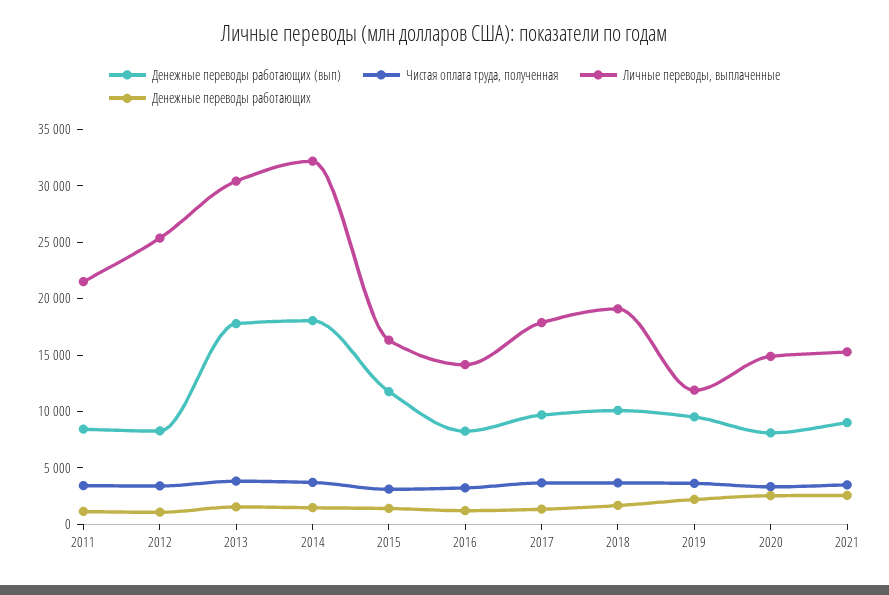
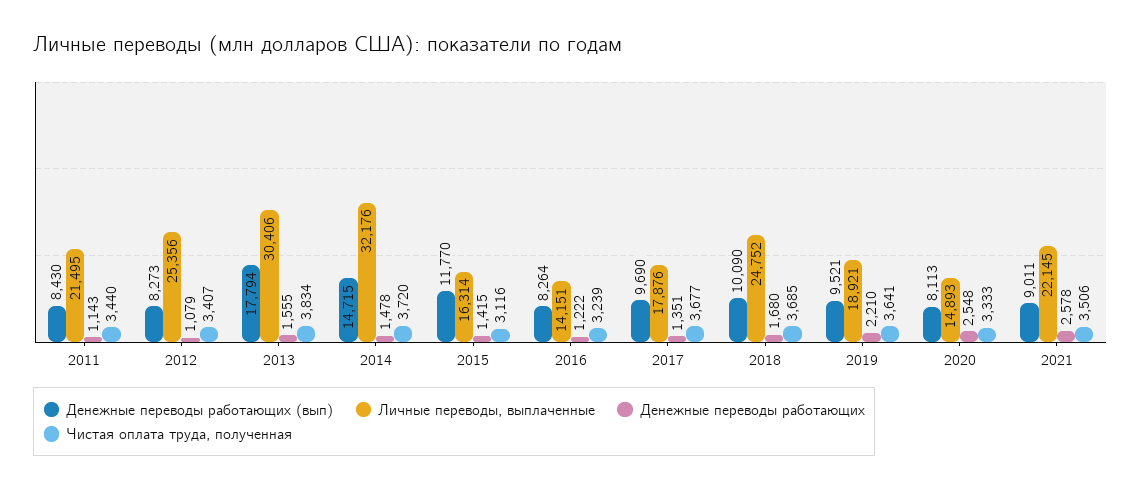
Денежные переводы работающих (вып), 2014: 18000 -> 14715
Личные переводы, выплаченные, 2018: 19000 -> 24752
Личные переводы, выплаченные, 2019: 12000 -> 18921
Личные переводы, выплаченные, 2021: 15000 -> 22145

